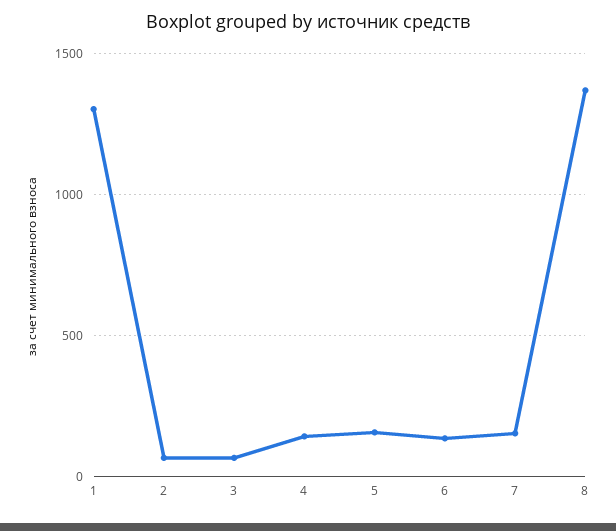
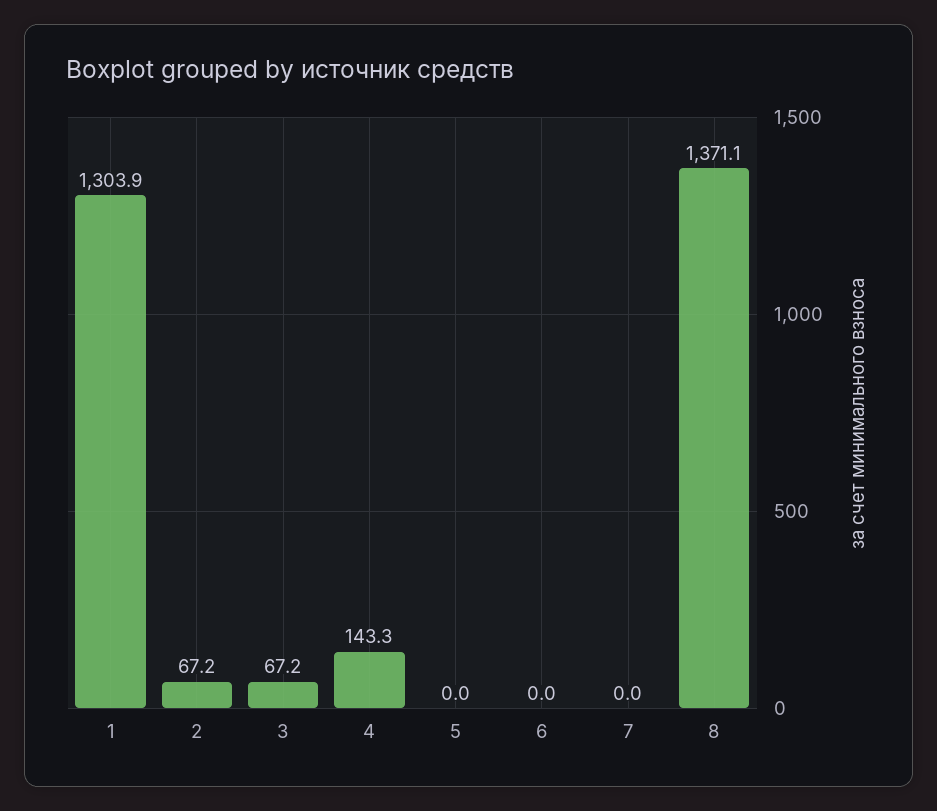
5: 150 -> 0
6: 150 -> 0
7: 150 -> 0

